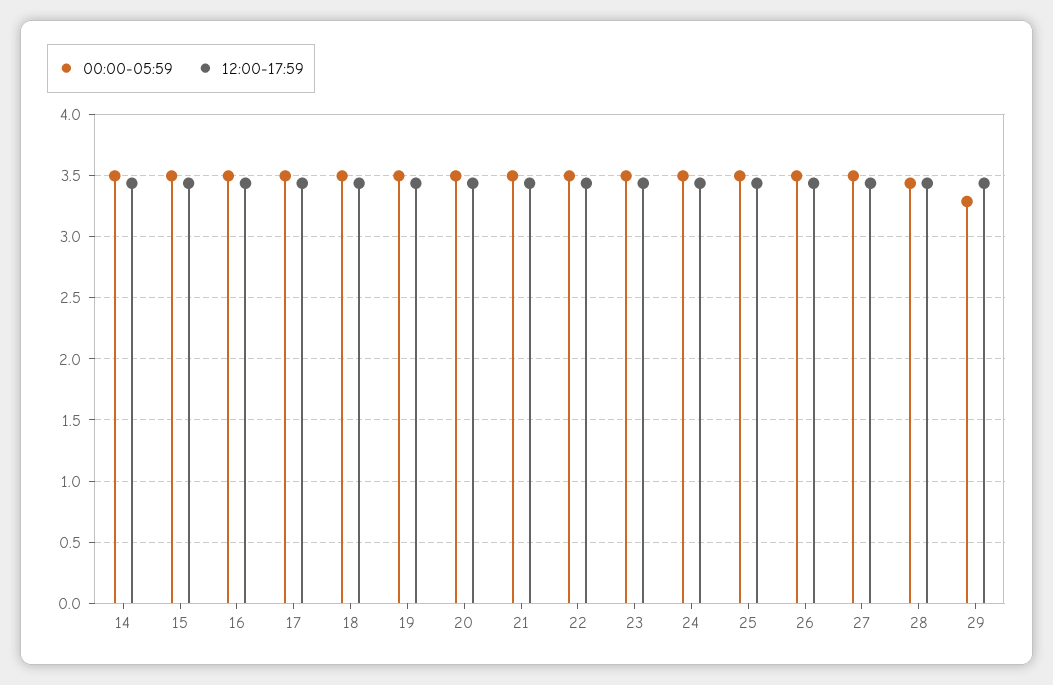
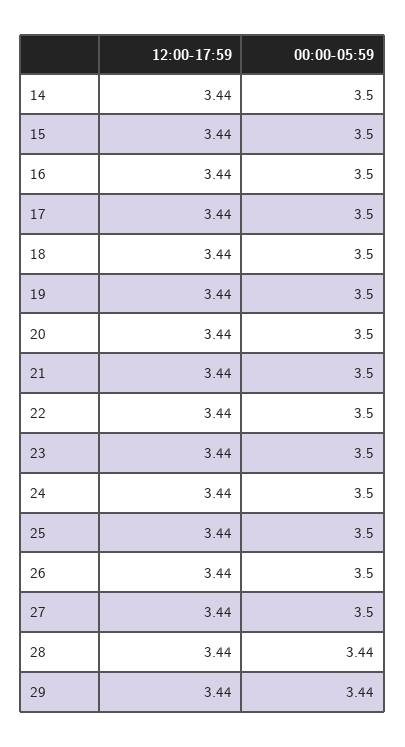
00:00-05:59, 29: 3.3 -> 3.44

